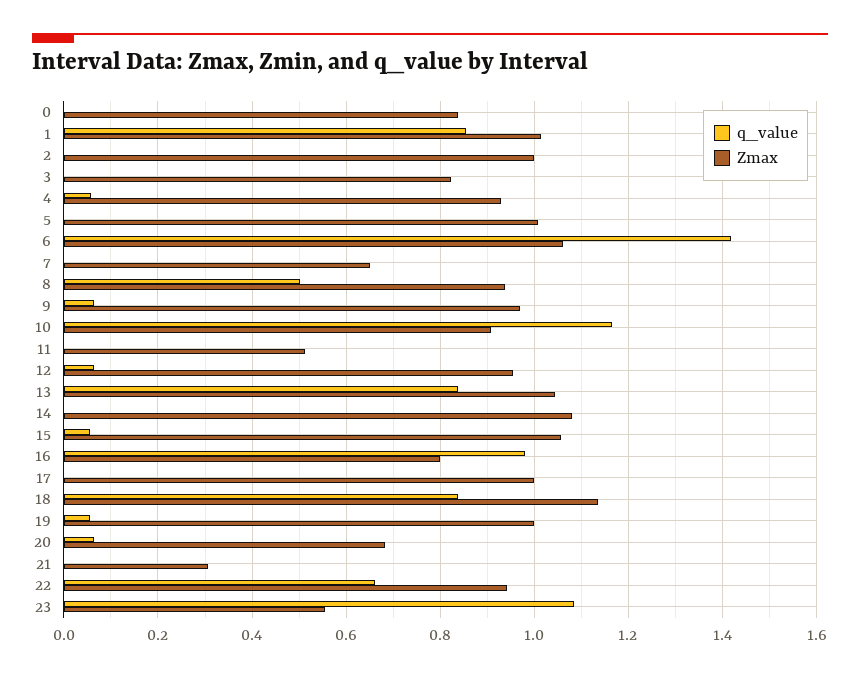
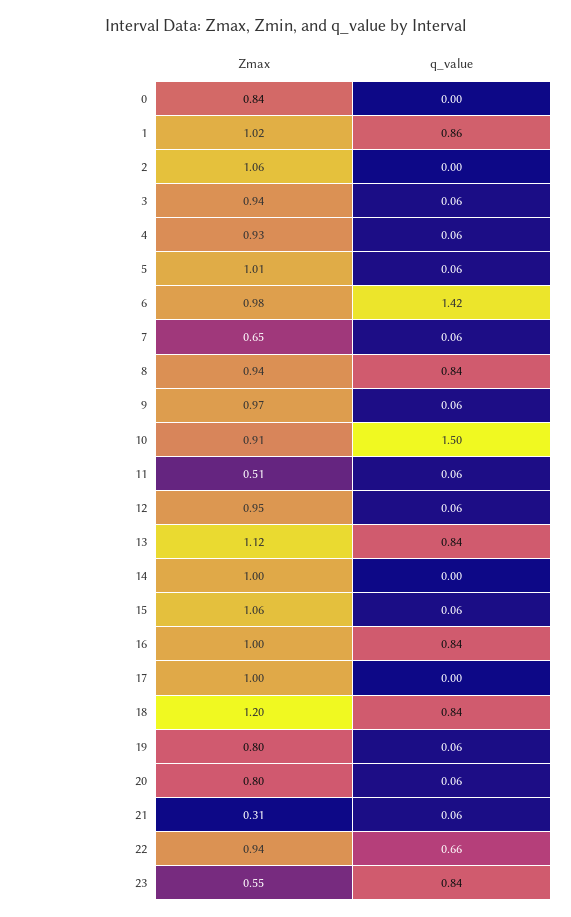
Zmax, 2: 1 -> 1.06
q_value, 3: 0 -> 0.06
Zmax, 3: 0.82 -> 0.94
q_value, 5: 0 -> 0.06
Zmax, 6: 1.06 -> 0.98
q_value, 7: 0 -> 0.06
q_value, 8: 0.5 -> 0.84
q_value, 10: 1.16 -> 1.5
q_value, 11: 0 -> 0.06
Zmax, 13: 1.04 -> 1.12
Zmax, 14: 1.08 -> 1
q_value, 16: 0.98 -> 0.84
Zmax, 16: 0.8 -> 1
Zmax, 18: 1.14 -> 1.2
Zmax, 19: 1 -> 0.8
Zmax, 20: 0.68 -> 0.8
q_value, 21: 0 -> 0.06
q_value, 23: 1.08 -> 0.84

